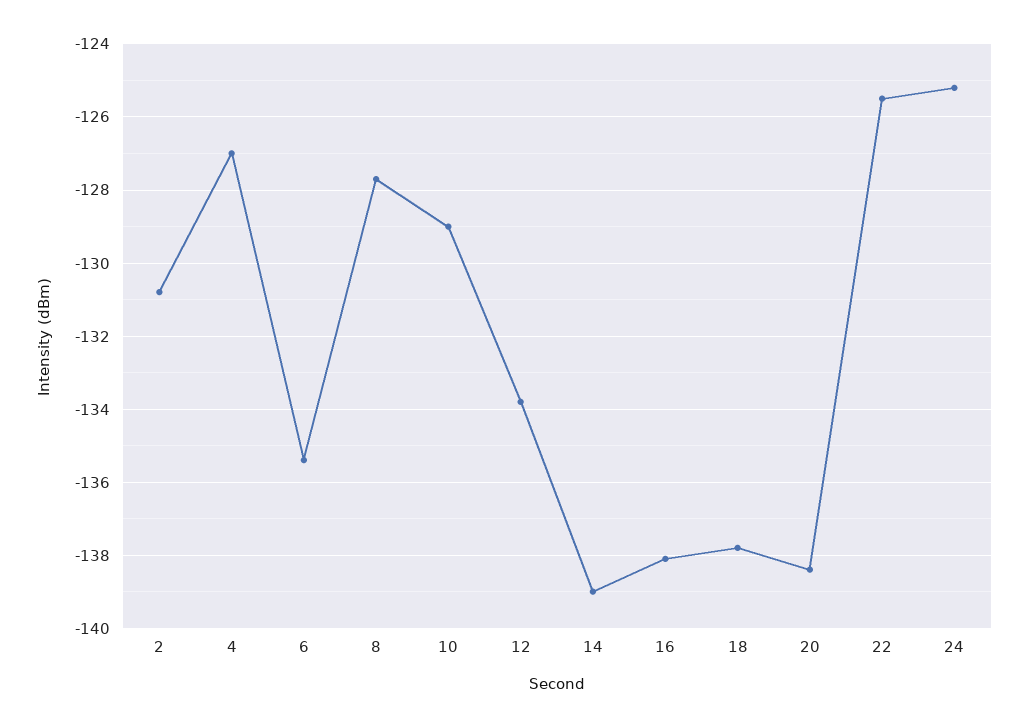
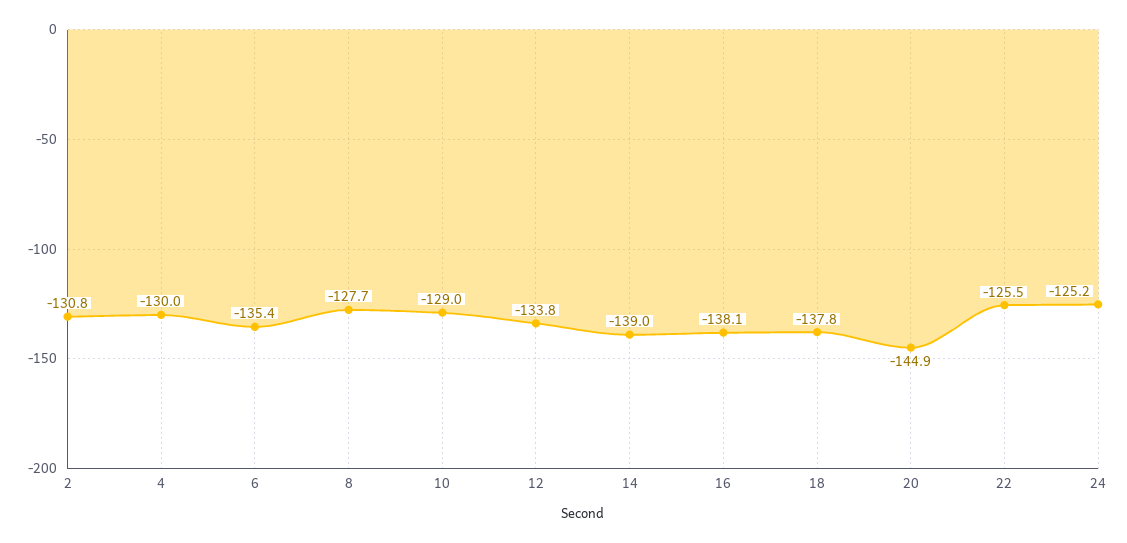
4: -127 -> -130
20: -138.5 -> -144.9

